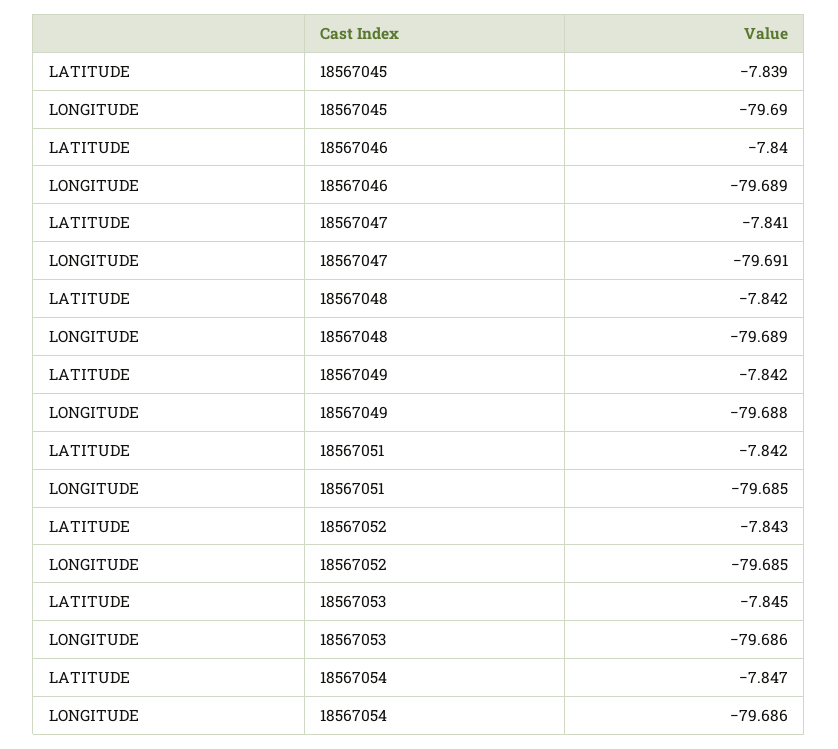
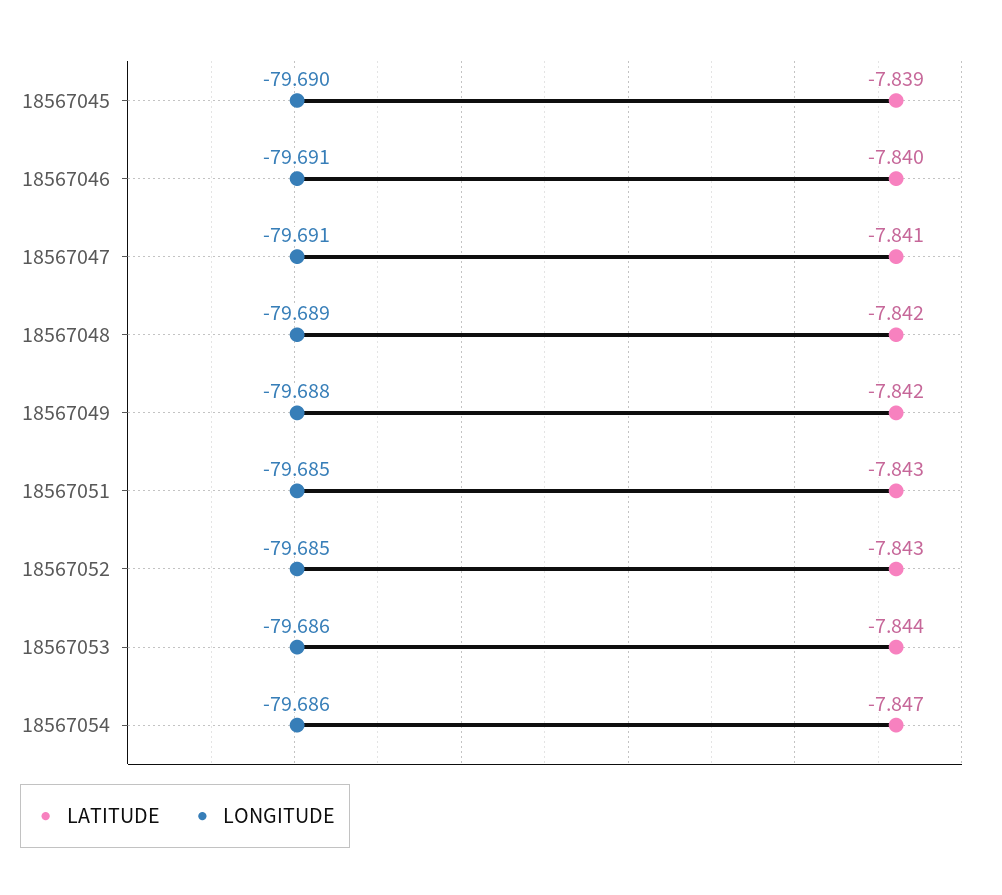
LONGITUDE, 18567046: -79.689 -> -79.691
LATITUDE, 18567051: -7.842 -> -7.843
LATITUDE, 18567053: -7.845 -> -7.844

